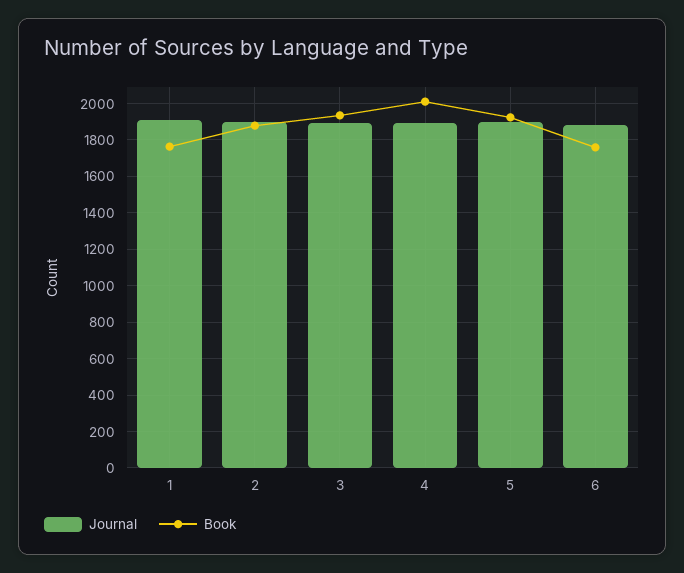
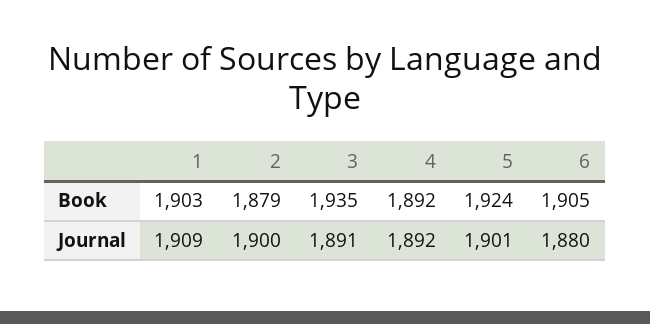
Book, 1: 1750 -> 1903
Book, 4: 2000 -> 1892
Book, 6: 1750 -> 1905

